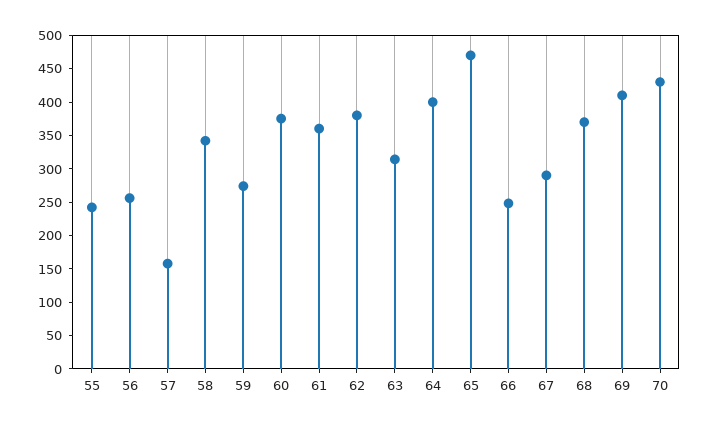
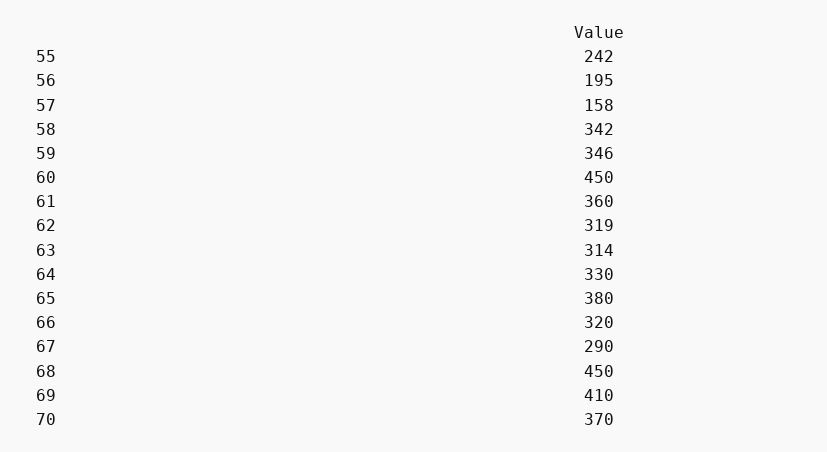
56: 250 -> 195
59: 275 -> 346
60: 375 -> 450
62: 375 -> 319
64: 400 -> 330
65: 475 -> 380
66: 250 -> 320
68: 375 -> 450
70: 425 -> 370

